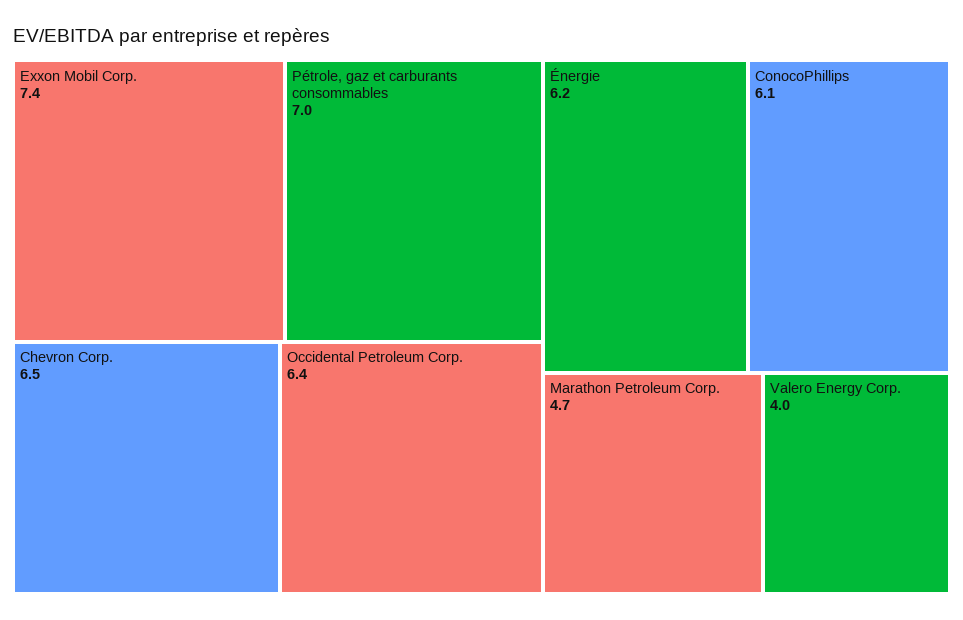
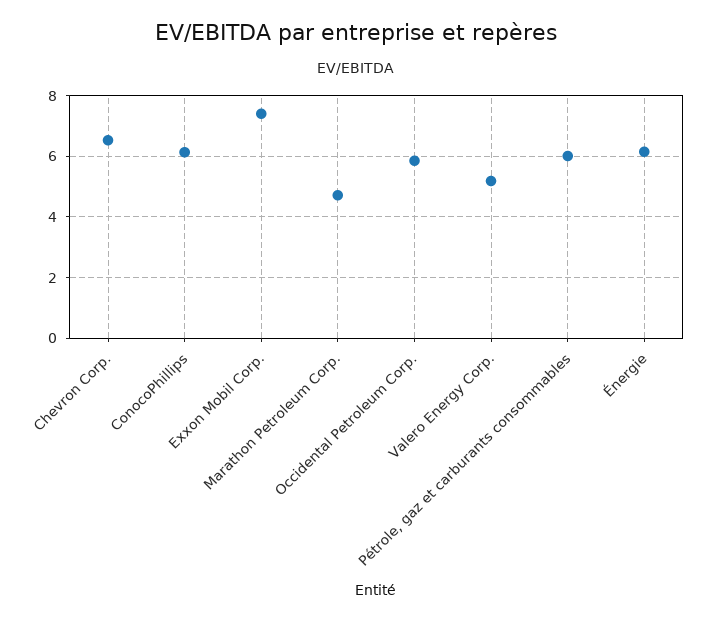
Pétrole, gaz et carburants consommables: 7 -> 6
Occidental Petroleum Corp.: 6.4 -> 5.8
Valero Energy Corp.: 4 -> 5.2

